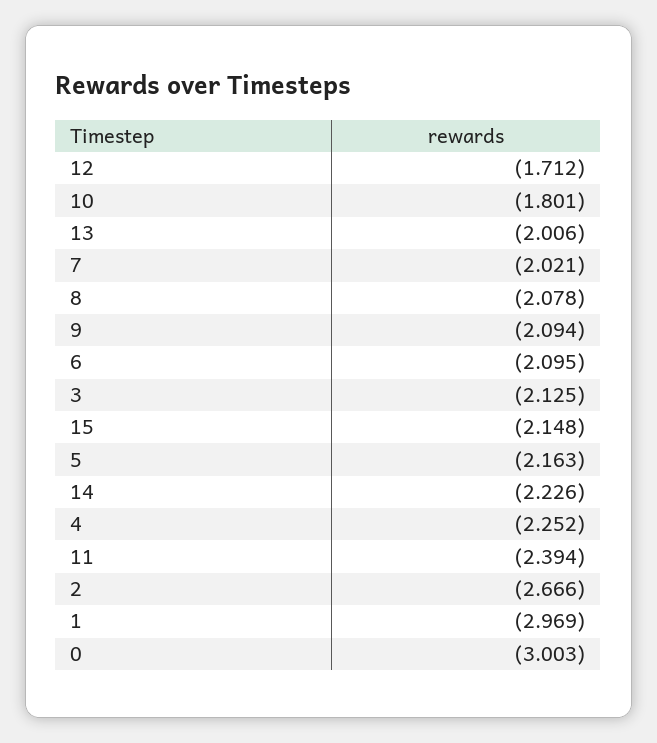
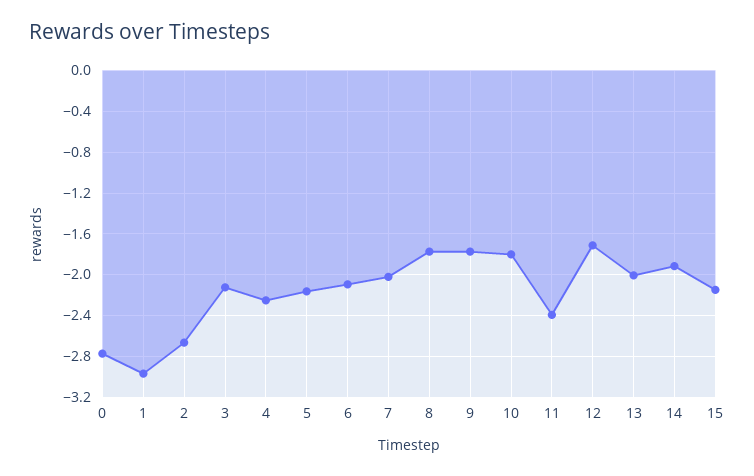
8: -2.078 -> -1.8
9: -2.094 -> -1.8
14: -2.226 -> -1.9
0: -3.003 -> -2.8

